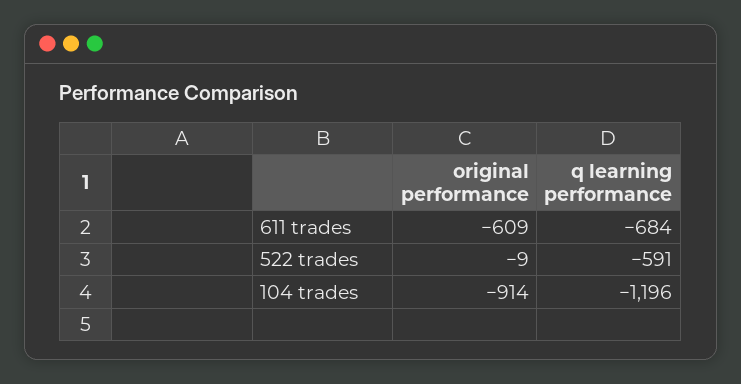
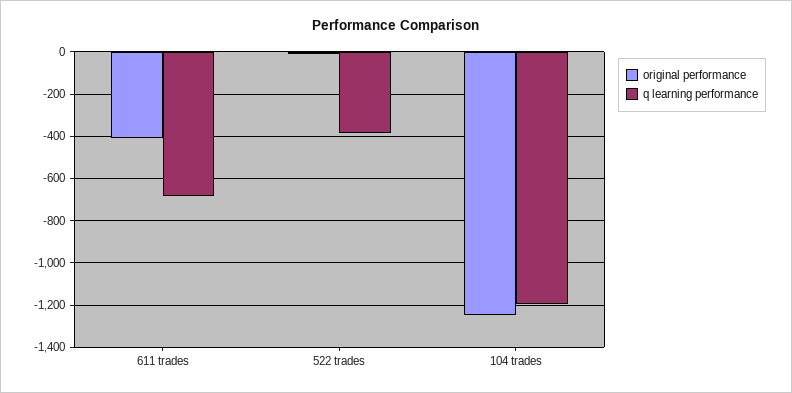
original performance, 611 trades: -609 -> -400
q learning performance, 522 trades: -591 -> -400
original performance, 104 trades: -914 -> -1250

